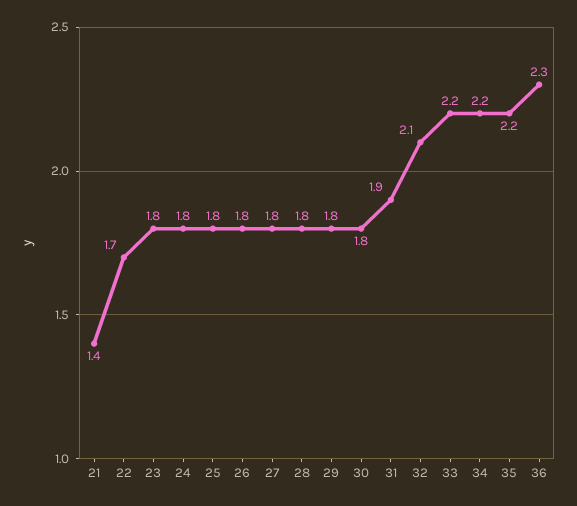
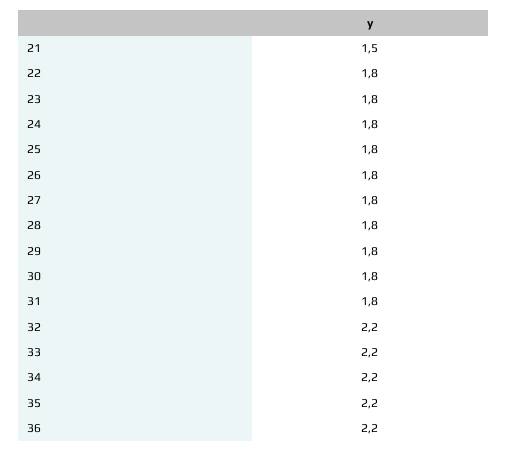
21: 1.4 -> 1.5
22: 1.7 -> 1.8
31: 1.9 -> 1.8
32: 2.1 -> 2.2
36: 2.3 -> 2.2

